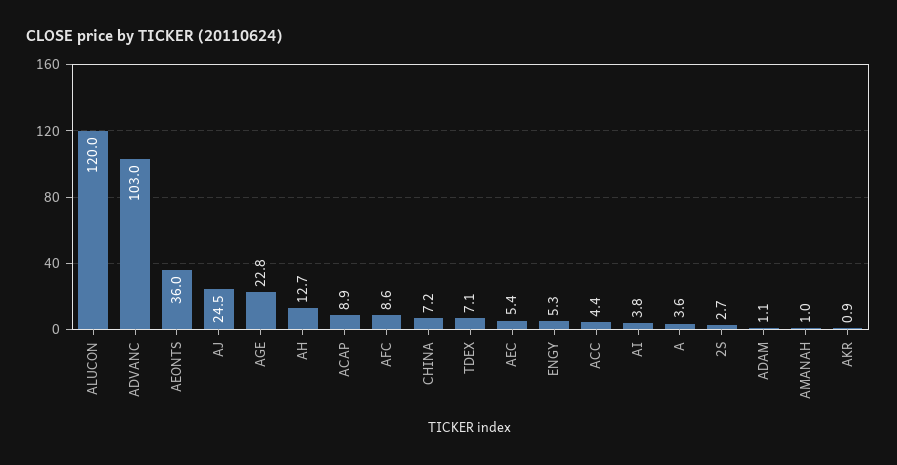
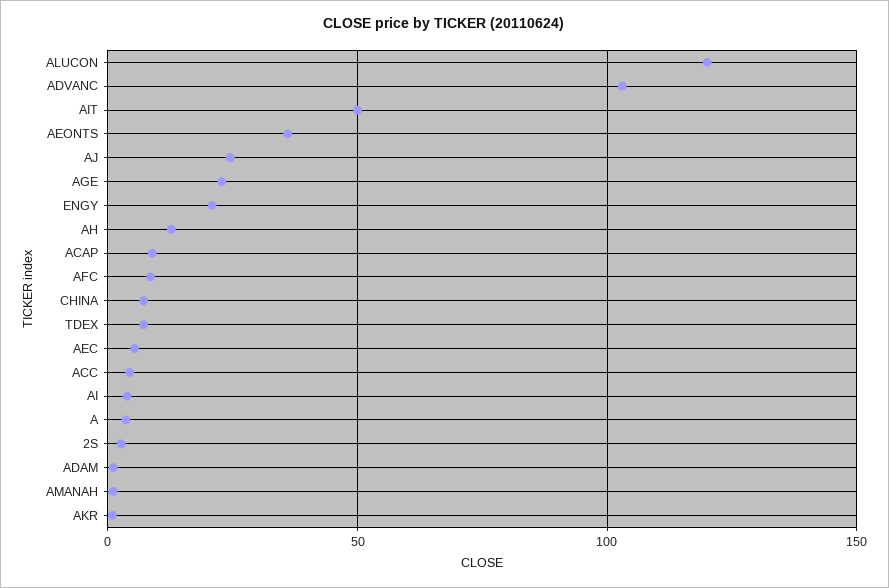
ENGY: 5.3 -> 20
AIT: none -> 50

